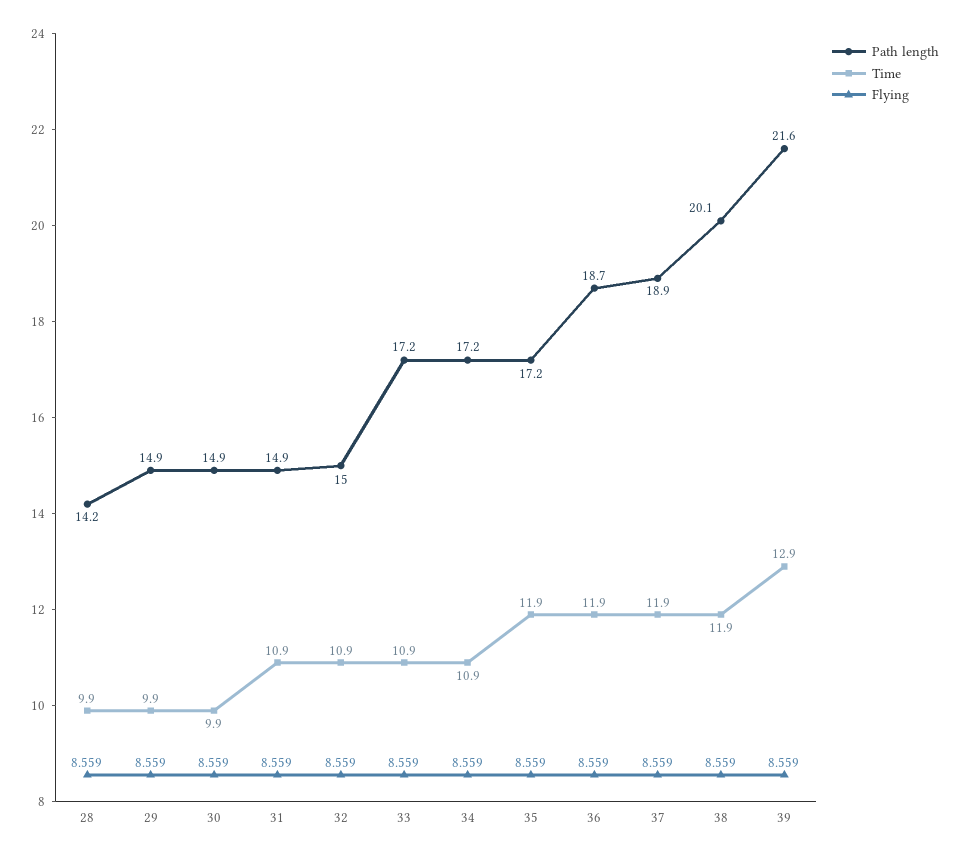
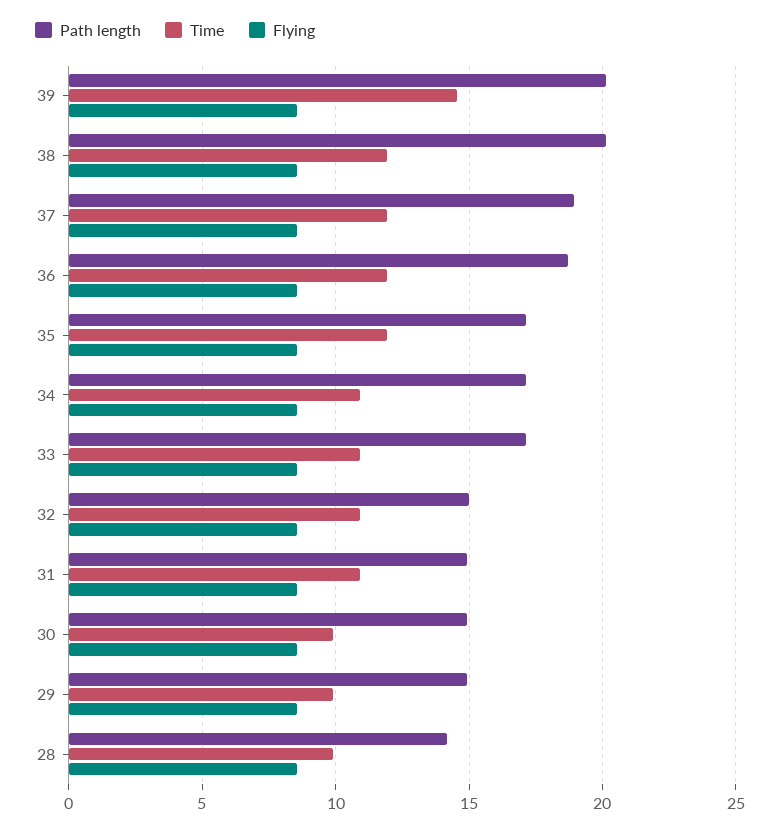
Path length, 39: 21.6 -> 20
Time, 39: 12.9 -> 14.5

